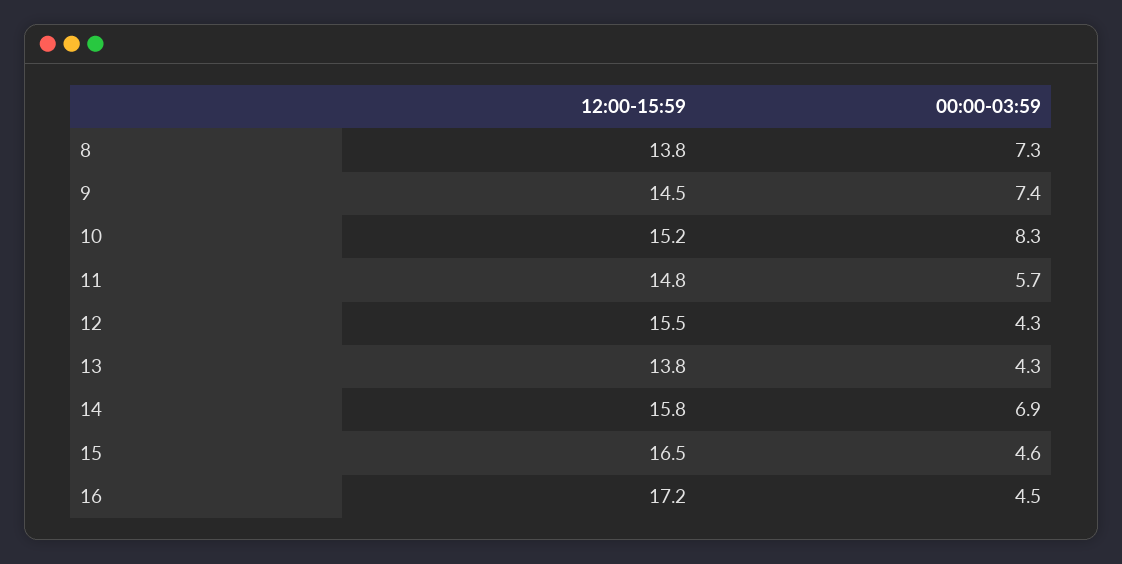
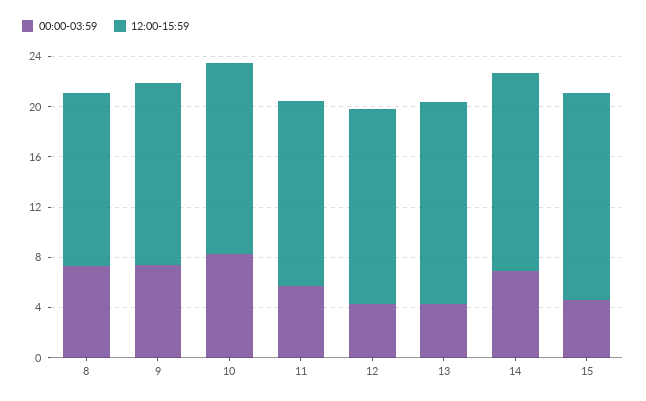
12:00-15:59, 13: 13.8 -> 16
12:00-15:59, 16: 17.2 -> none
00:00-03:59, 16: 4.5 -> none

